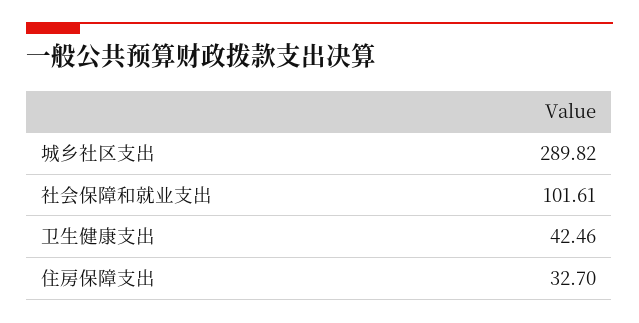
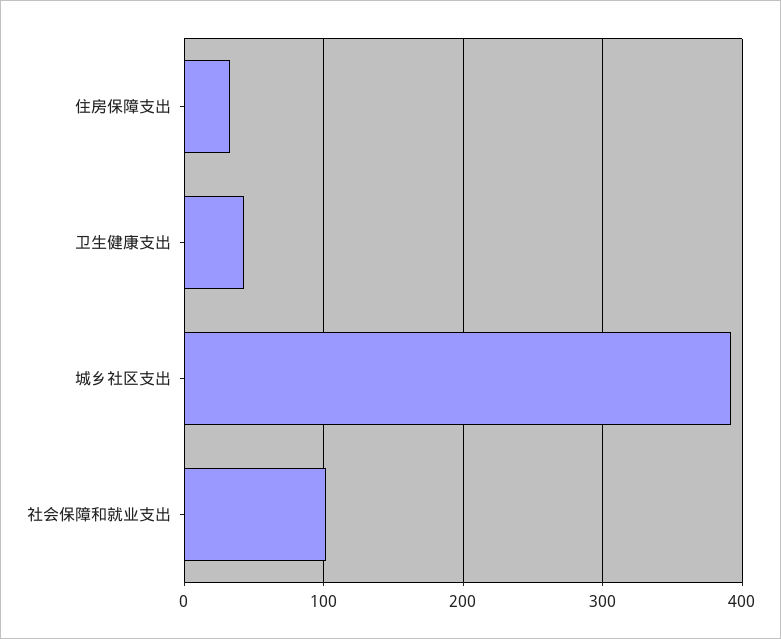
城乡社区支出: 289.82 -> 390

